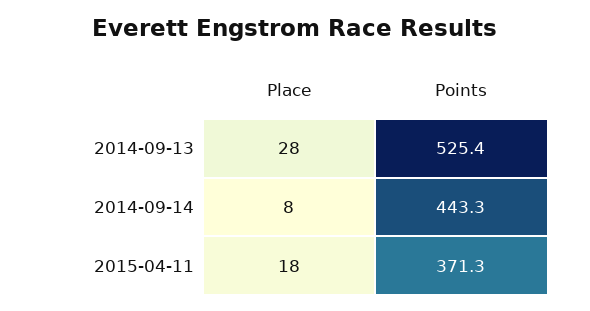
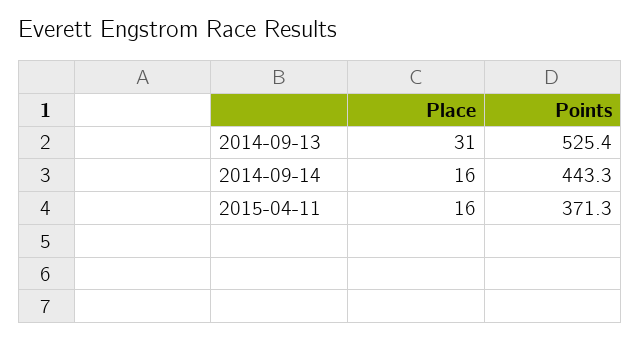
Place, 2014-09-13: 28 -> 31
Place, 2014-09-14: 8 -> 16
Place, 2015-04-11: 18 -> 16

